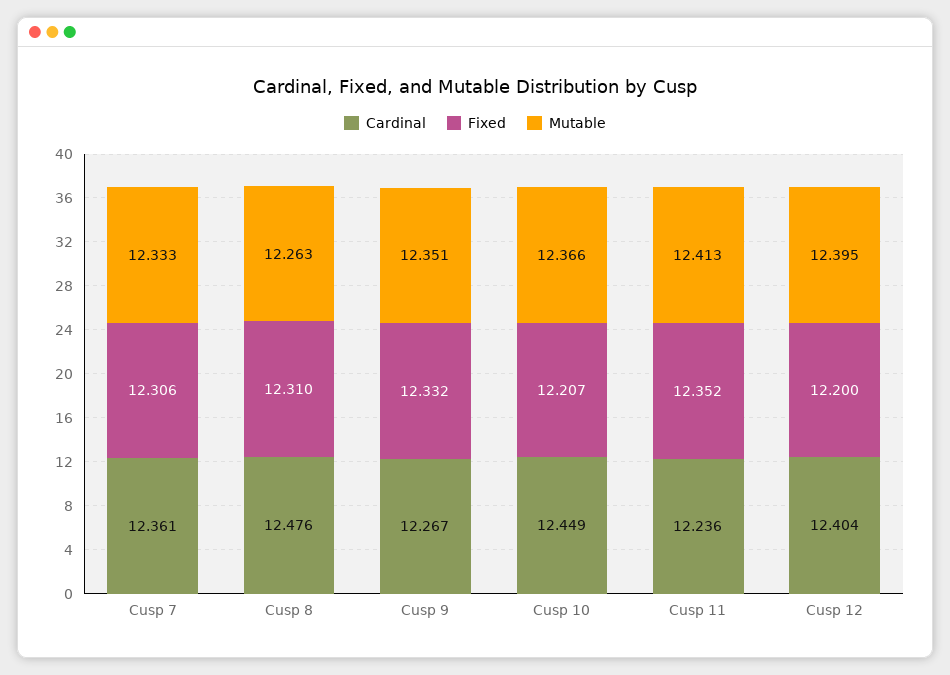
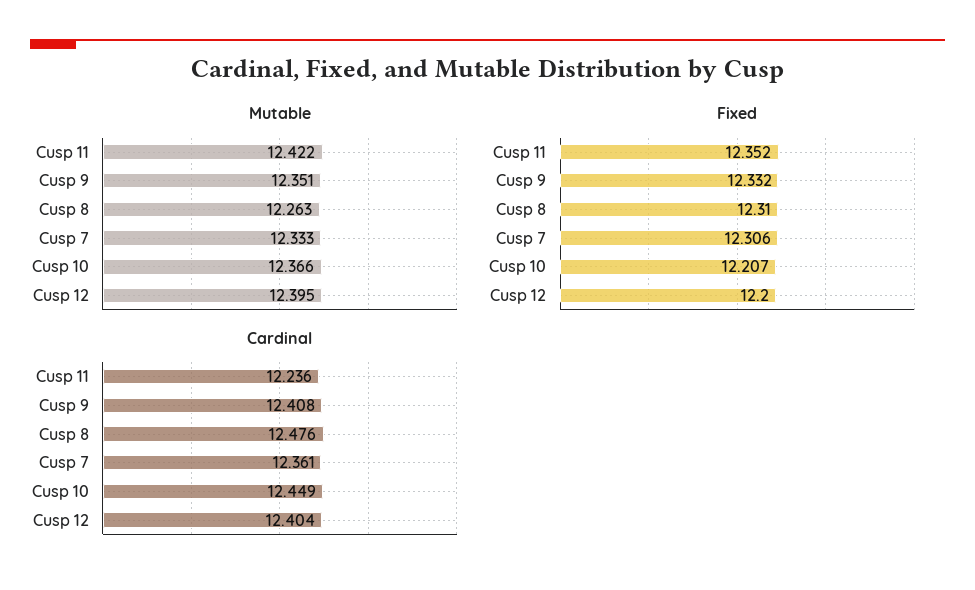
Cardinal, Cusp 9: 12.267 -> 12.408
Mutable, Cusp 11: 12.413 -> 12.422

